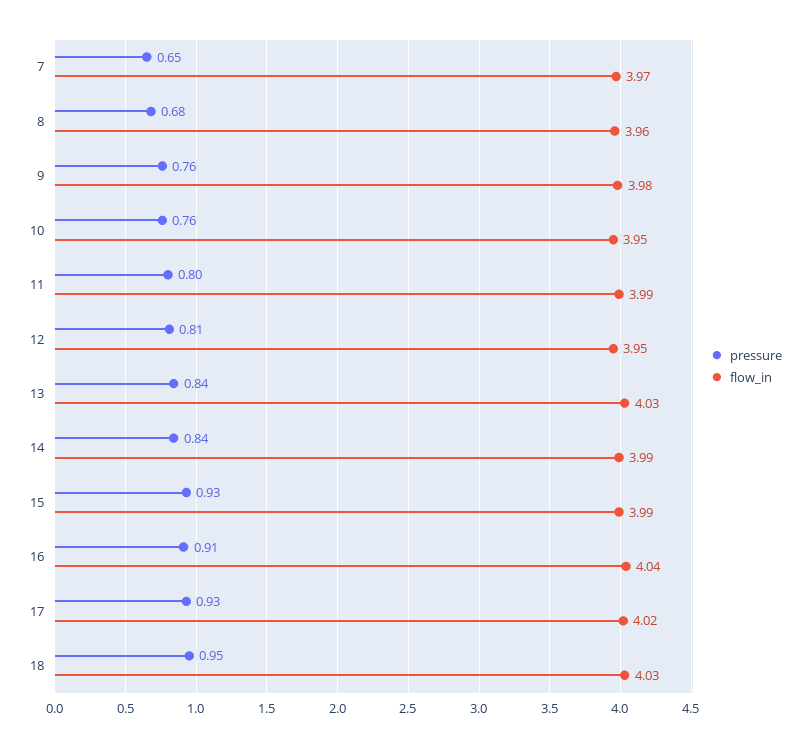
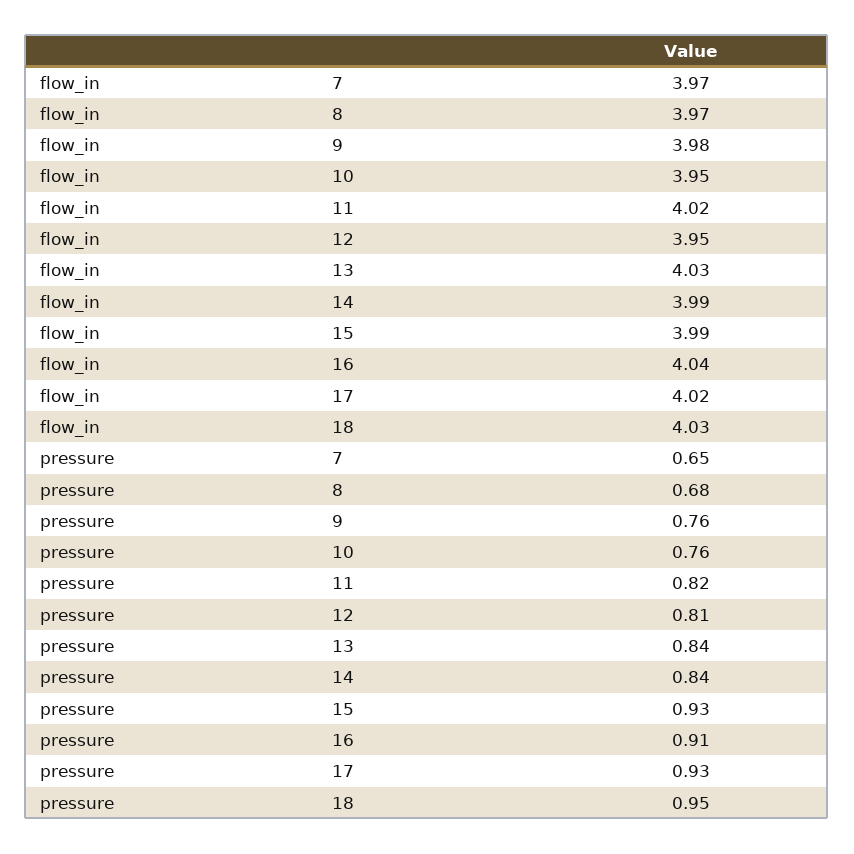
flow_in, 8: 3.96 -> 3.97
pressure, 11: 0.8 -> 0.82
flow_in, 11: 3.99 -> 4.02

